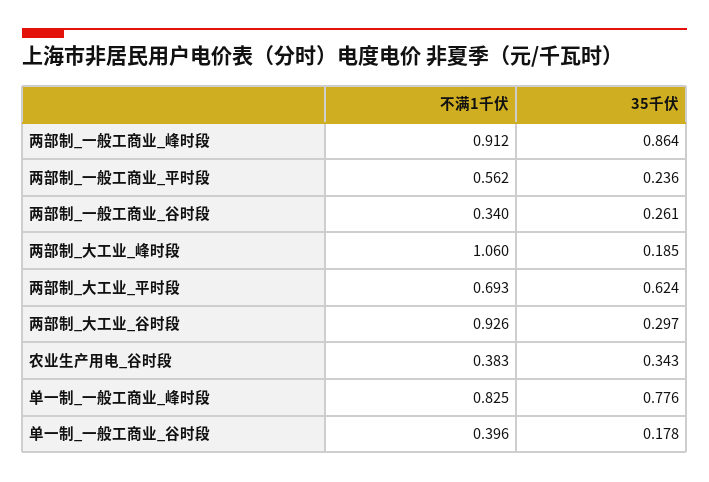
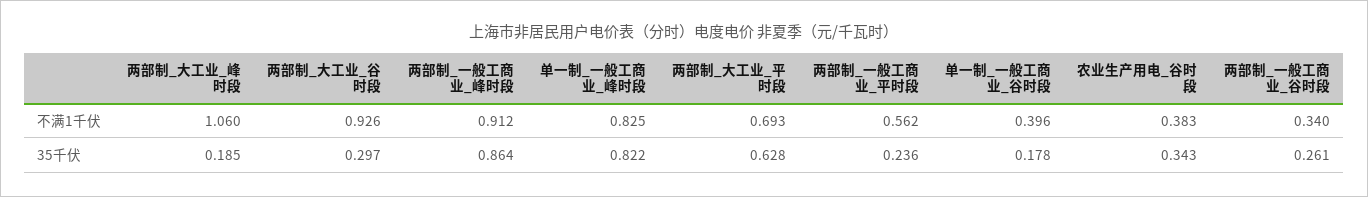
35千伏, 两部制_大工业_平时段: 0.624 -> 0.628
35千伏, 单一制_一般工商业_峰时段: 0.776 -> 0.822

